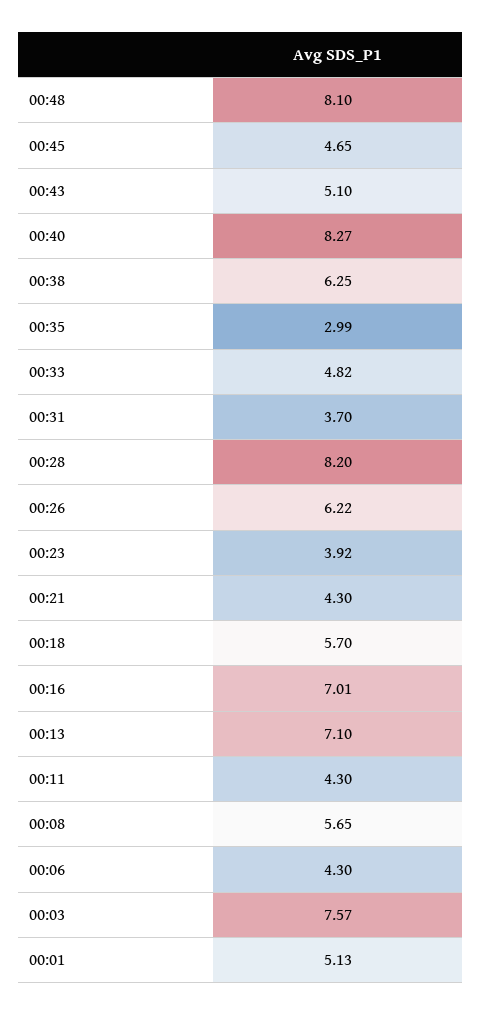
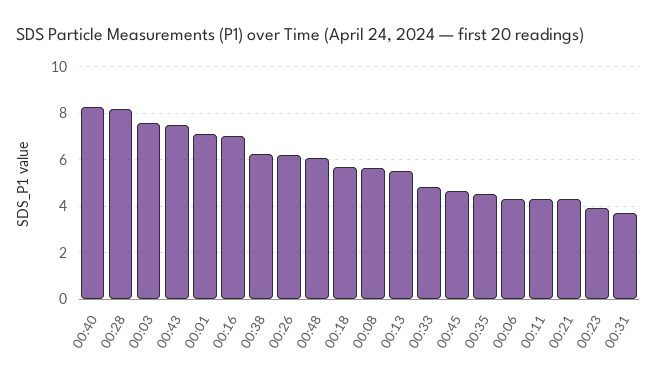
00:48: 8.1 -> 6
00:43: 5.1 -> 7.5
00:35: 2.99 -> 4.5
00:13: 7.1 -> 5.5
00:01: 5.13 -> 7

